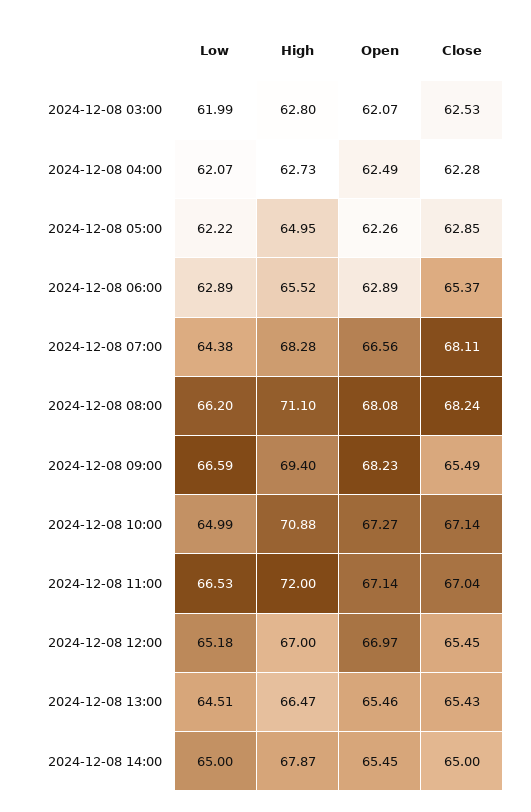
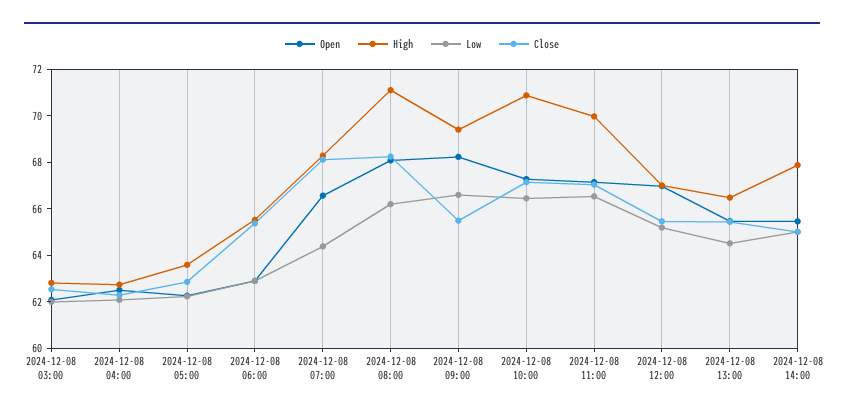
High, 2024-12-08 05:00: 64.95 -> 63.5
Low, 2024-12-08 10:00: 64.99 -> 66.5
High, 2024-12-08 11:00: 72 -> 70

